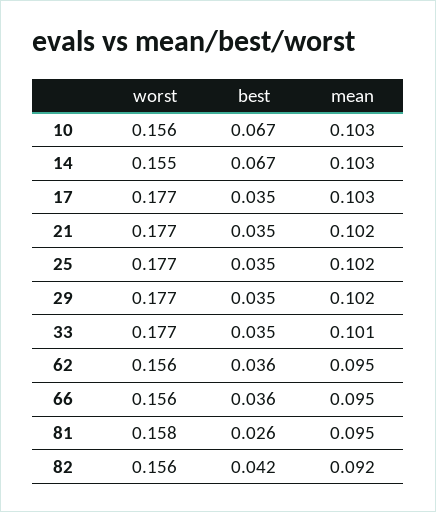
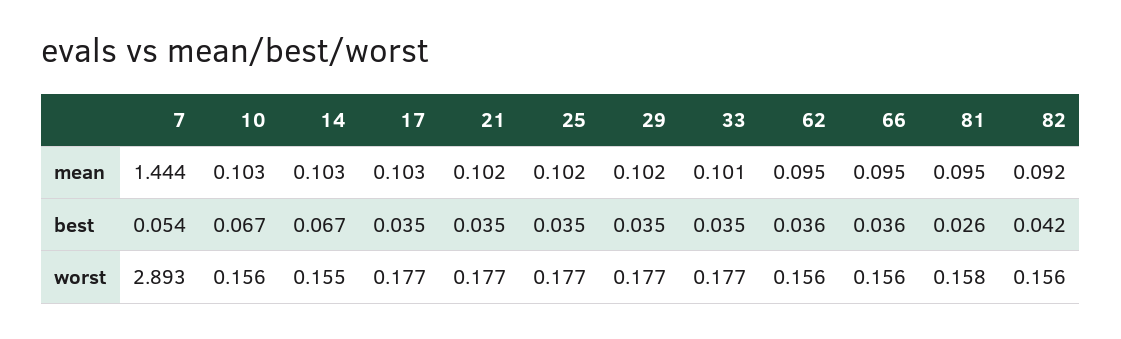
mean, 7: none -> 1.444
best, 7: none -> 0.054
worst, 7: none -> 2.893

